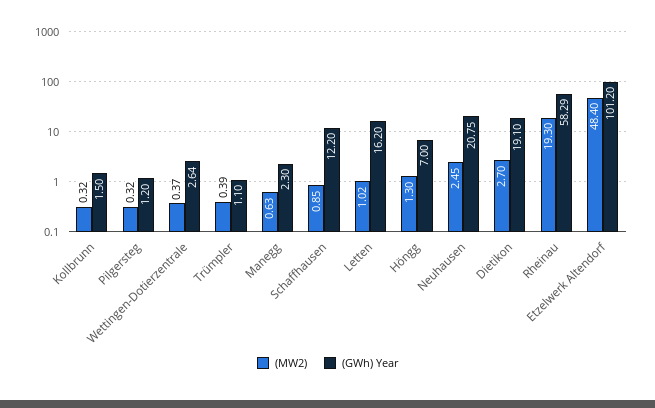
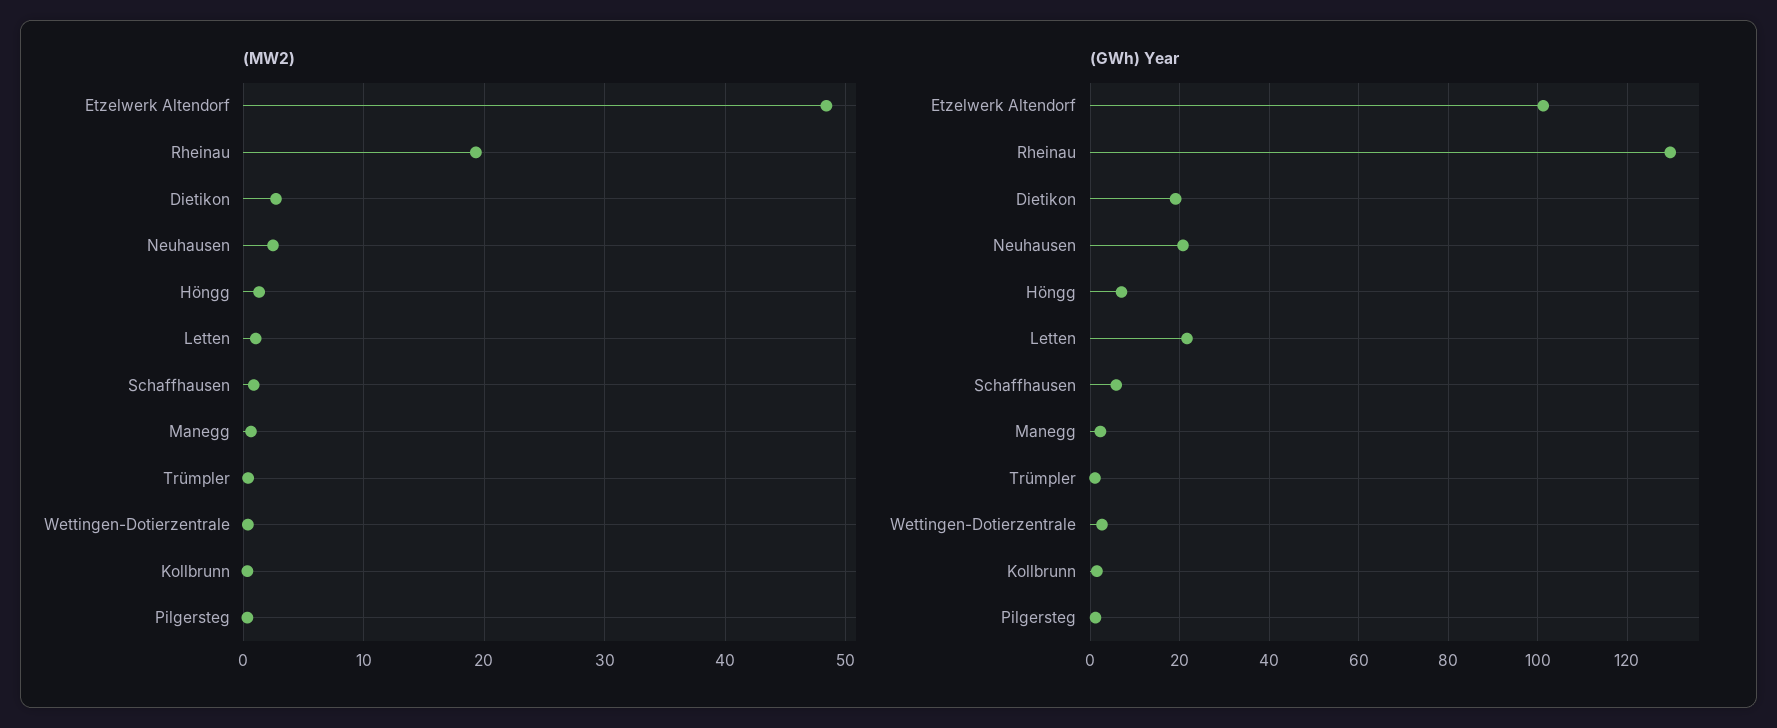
(GWh) Year, Schaffhausen: 12.2 -> 6
(GWh) Year, Letten: 16.2 -> 22
(GWh) Year, Rheinau: 58.29 -> 130

